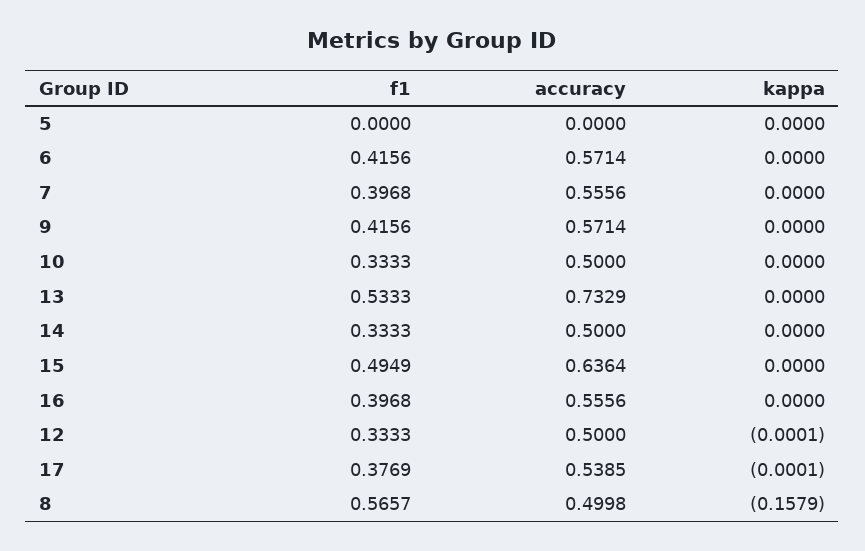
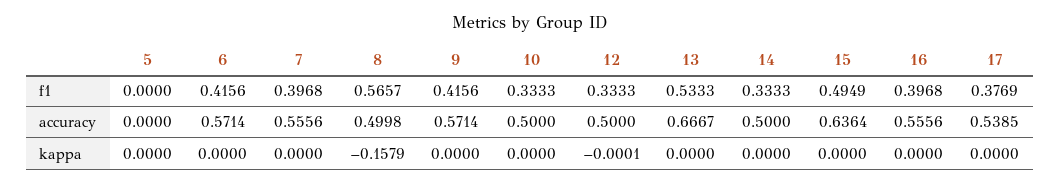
accuracy, 13: 0.7329 -> 0.6667
kappa, 17: -0.0001 -> 0

